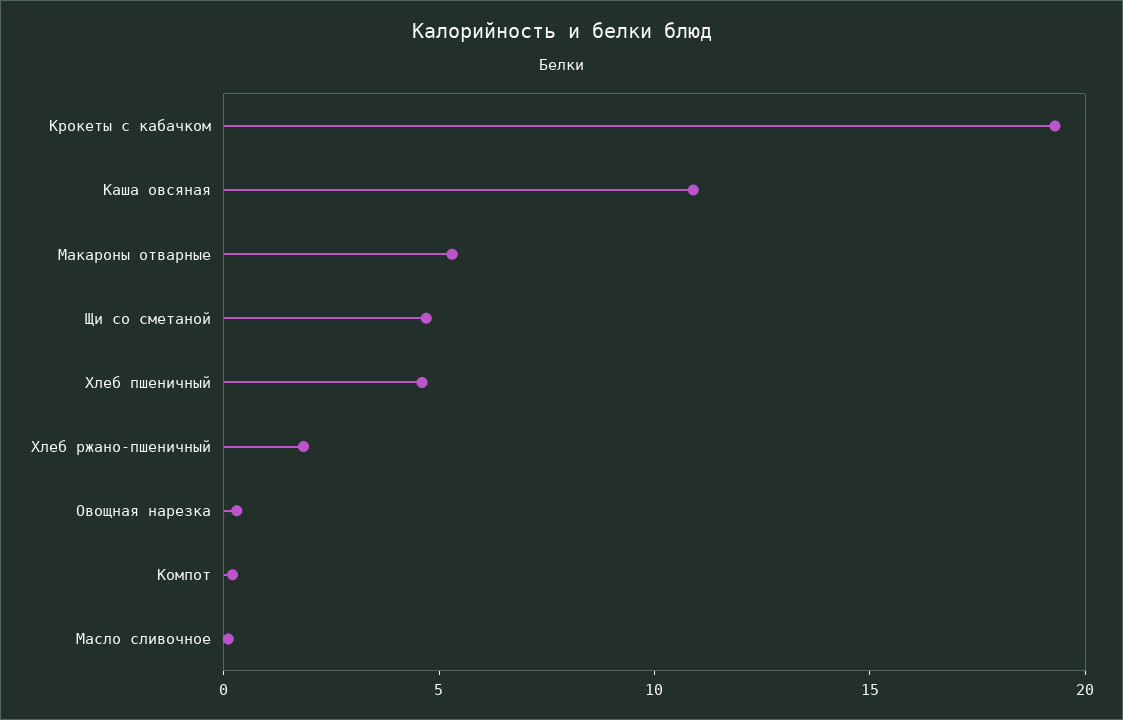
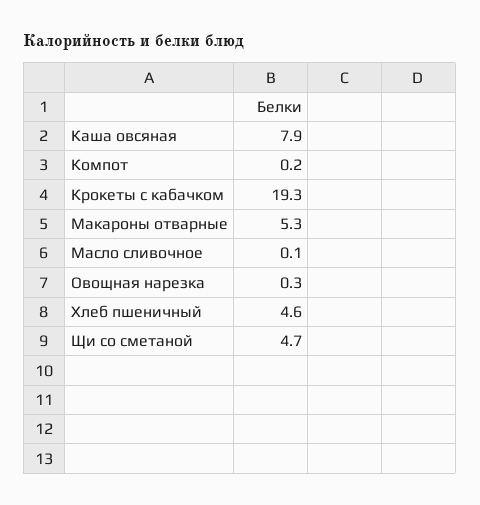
Каша овсяная: 11 -> 7.9
Хлеб ржано-пшеничный: 2 -> none

